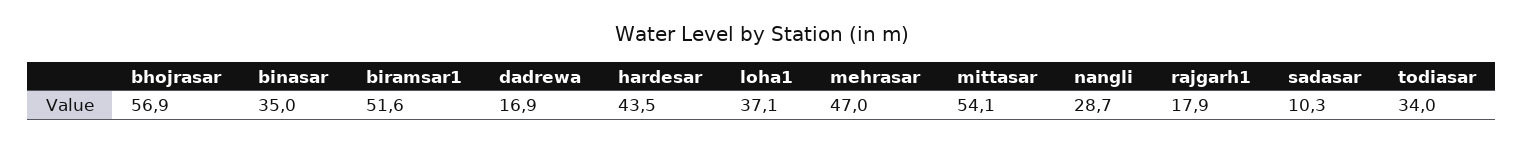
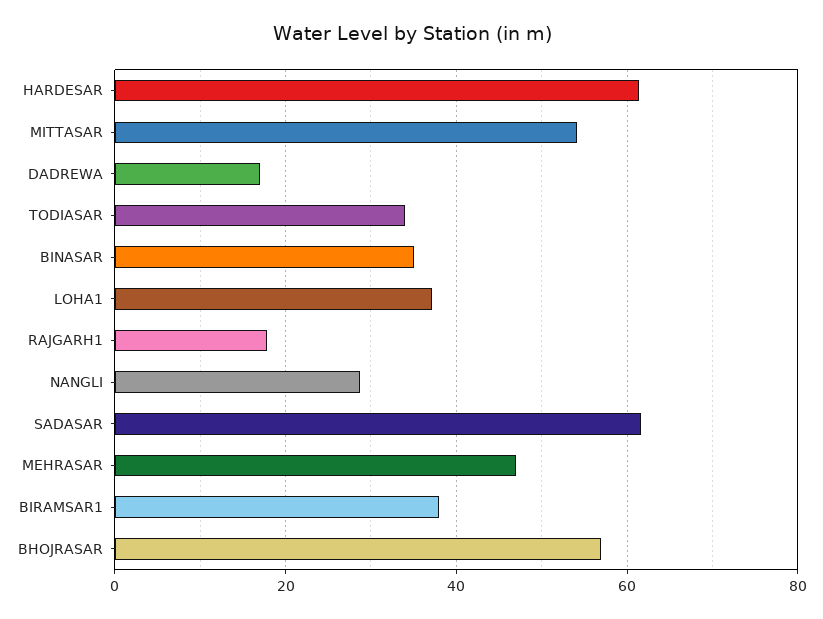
biramsar1: 51.6 -> 38
hardesar: 43.5 -> 62
sadasar: 10.3 -> 62

